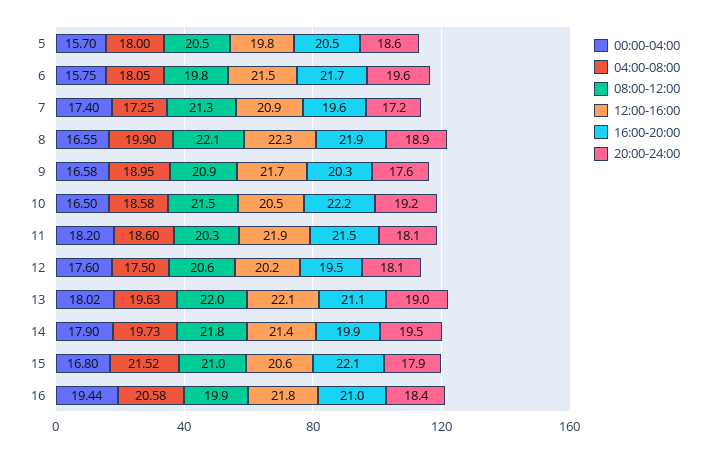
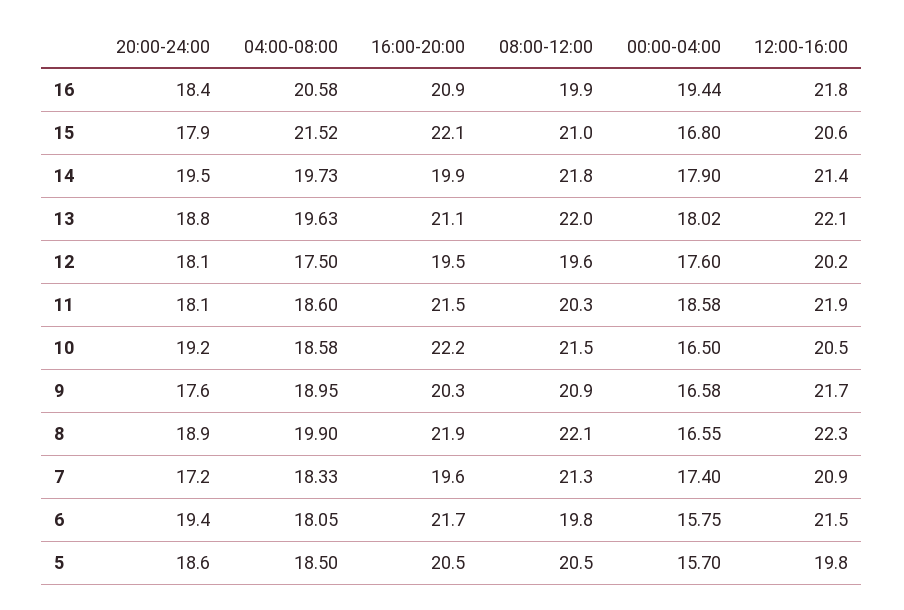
04:00-08:00, 5: 18 -> 18.5
20:00-24:00, 6: 19.6 -> 19.4
04:00-08:00, 7: 17.25 -> 18.33
00:00-04:00, 11: 18.2 -> 18.58
08:00-12:00, 12: 20.6 -> 19.6
20:00-24:00, 13: 19 -> 18.8
16:00-20:00, 16: 21 -> 20.9

